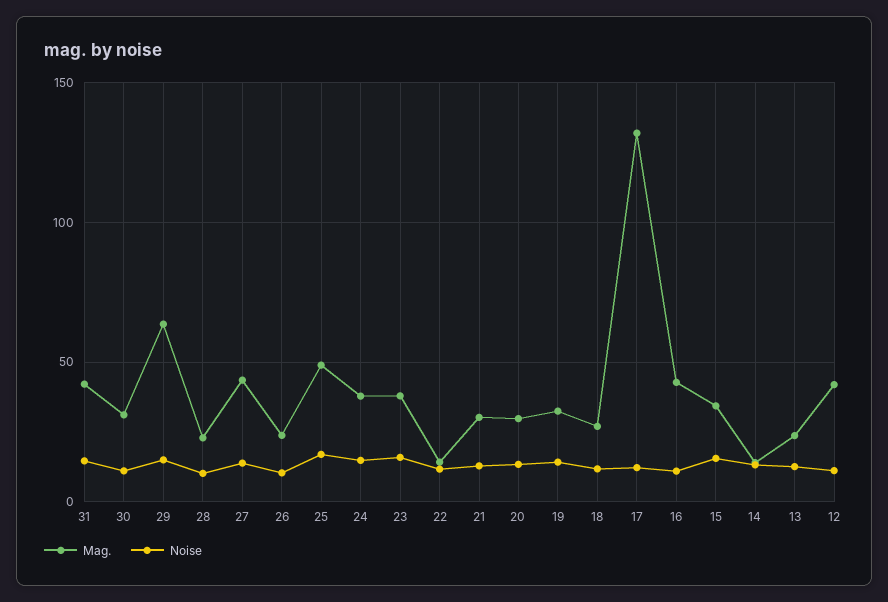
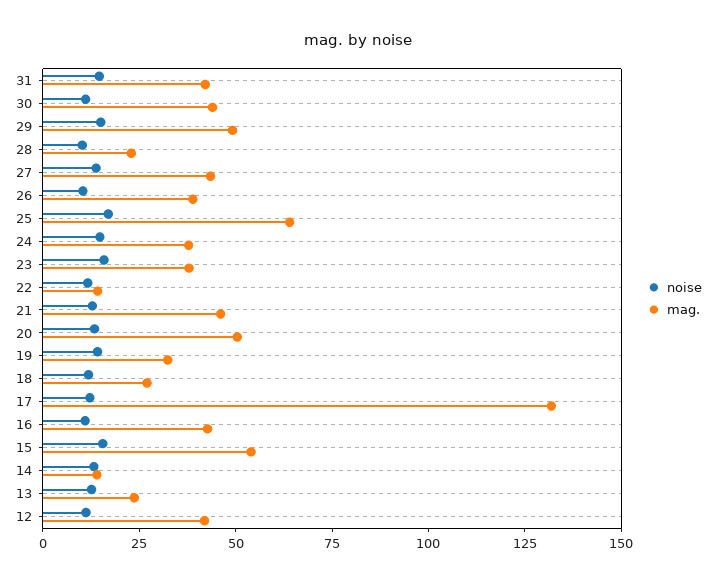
Mag., 30: 30 -> 45
Mag., 29: 65 -> 50
Mag., 26: 25 -> 40
Mag., 25: 50 -> 65
Mag., 21: 30 -> 45
Mag., 20: 30 -> 50
Mag., 15: 35 -> 55

